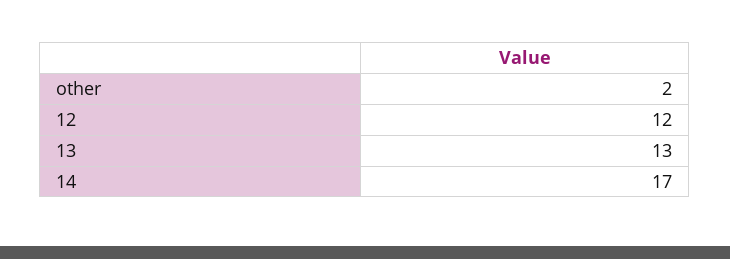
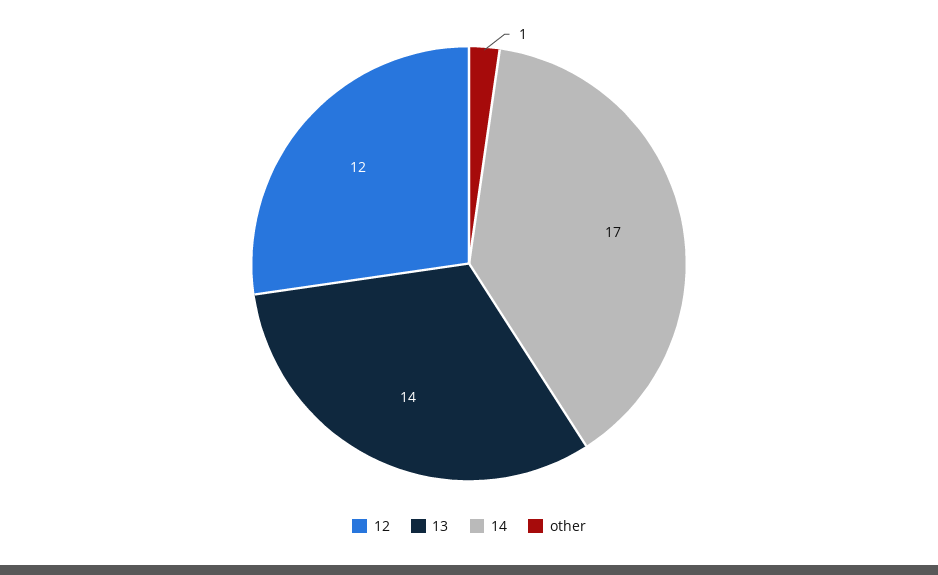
other: 2 -> 1
13: 13 -> 14

